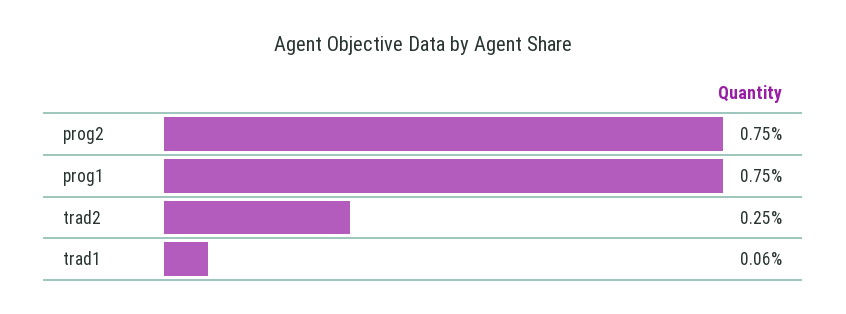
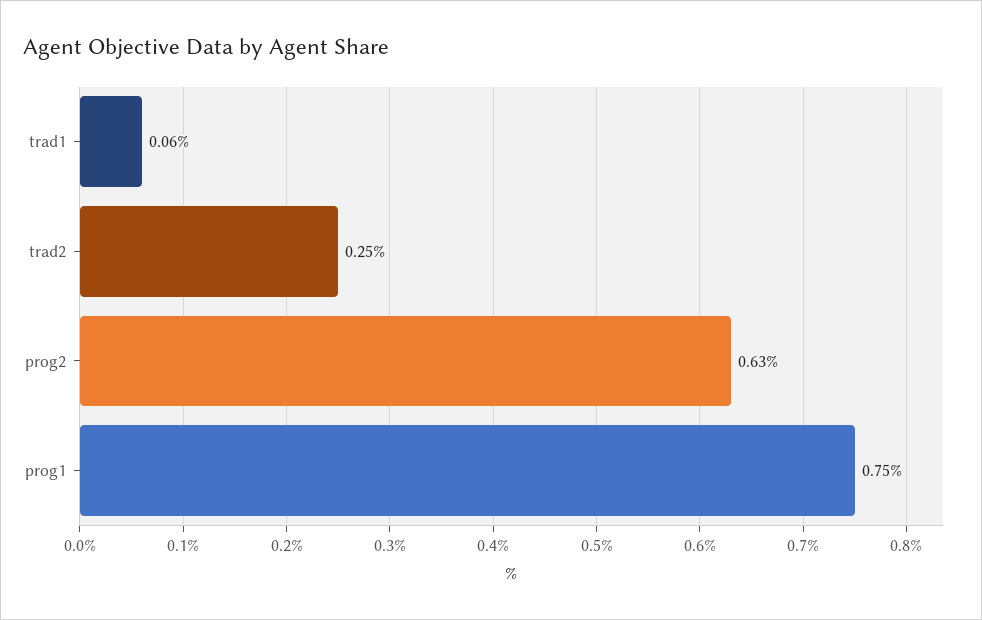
prog2: 0.75 -> 0.63

